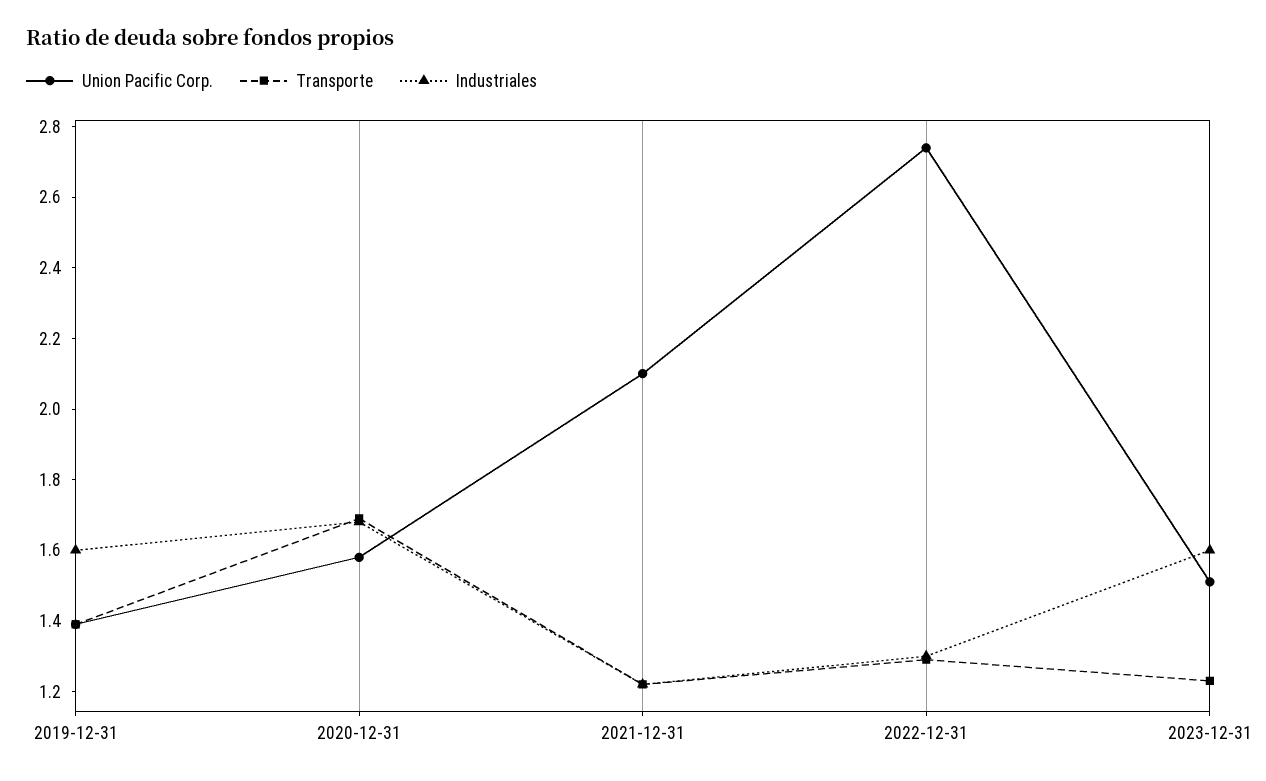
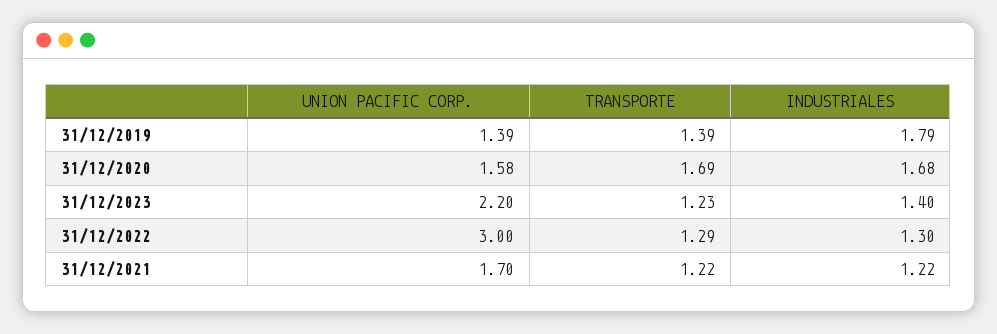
Industriales, 2019-12-31: 1.6 -> 1.79
Union Pacific Corp., 2021-12-31: 2.1 -> 1.7
Union Pacific Corp., 2022-12-31: 2.75 -> 3
Union Pacific Corp., 2023-12-31: 1.5 -> 2.2
Industriales, 2023-12-31: 1.6 -> 1.4

